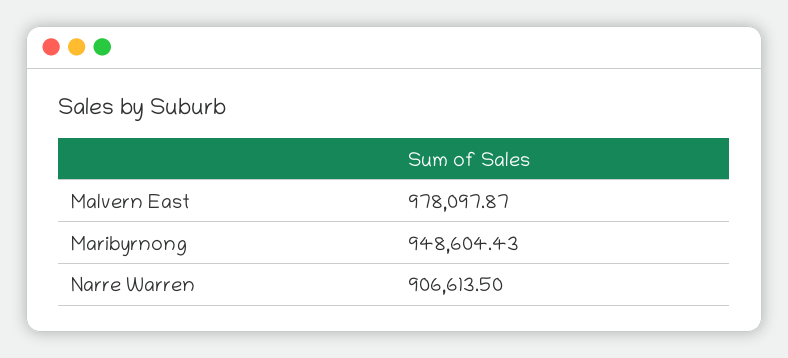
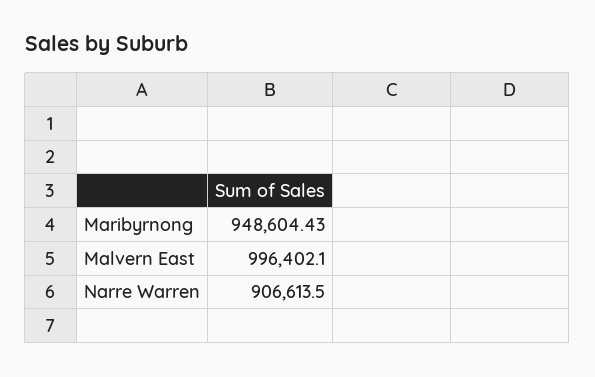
Malvern East: 978097.87 -> 996402.1

